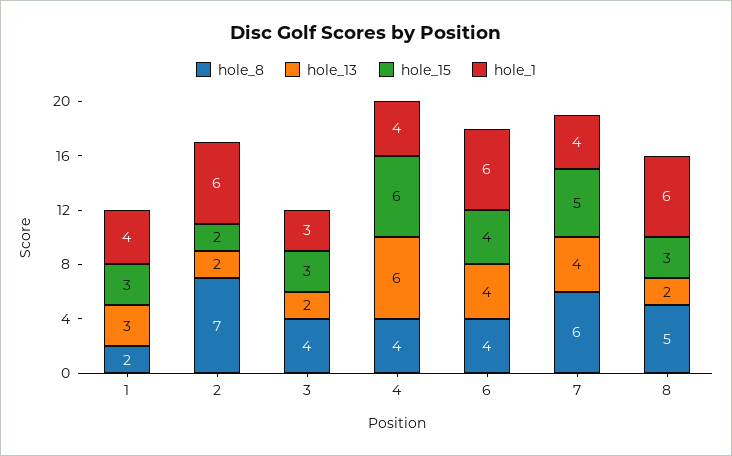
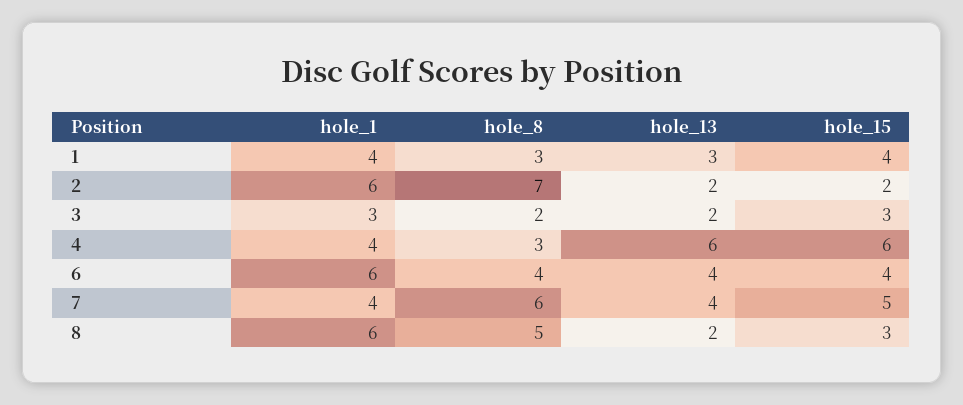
hole_8, 1: 2 -> 3
hole_15, 1: 3 -> 4
hole_8, 3: 4 -> 2
hole_8, 4: 4 -> 3

